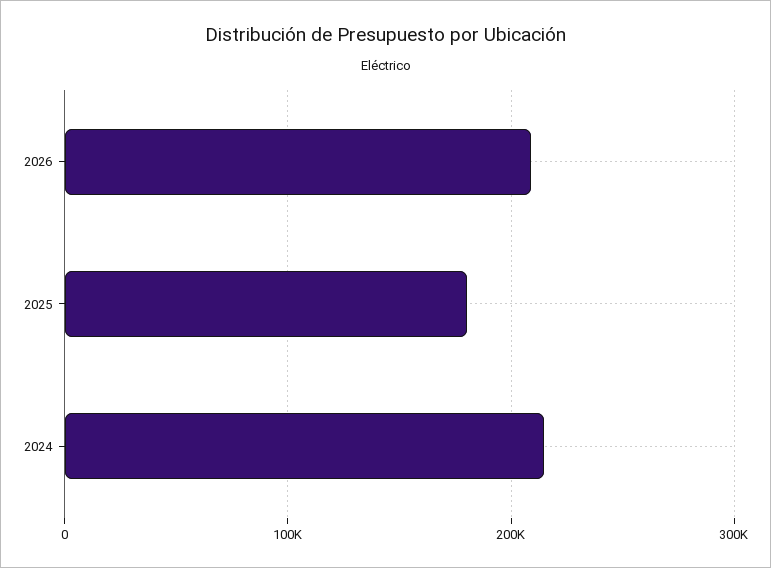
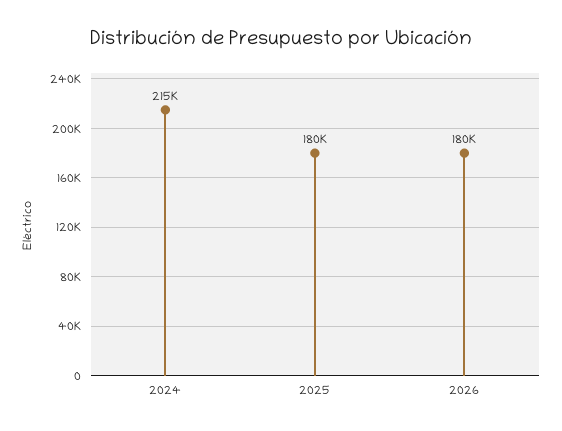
2026: 210000 -> 180000

